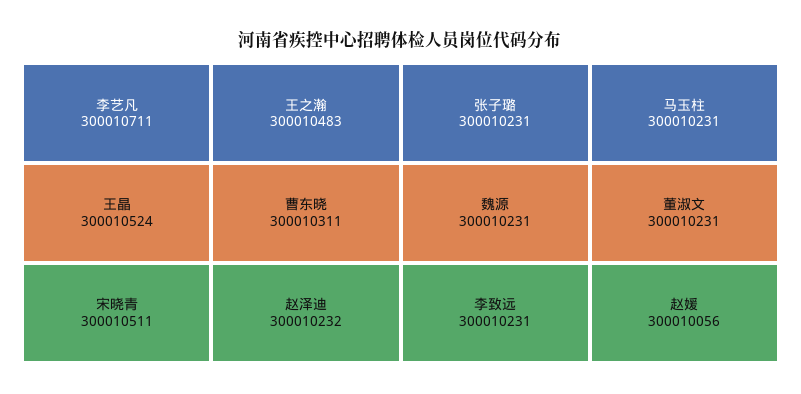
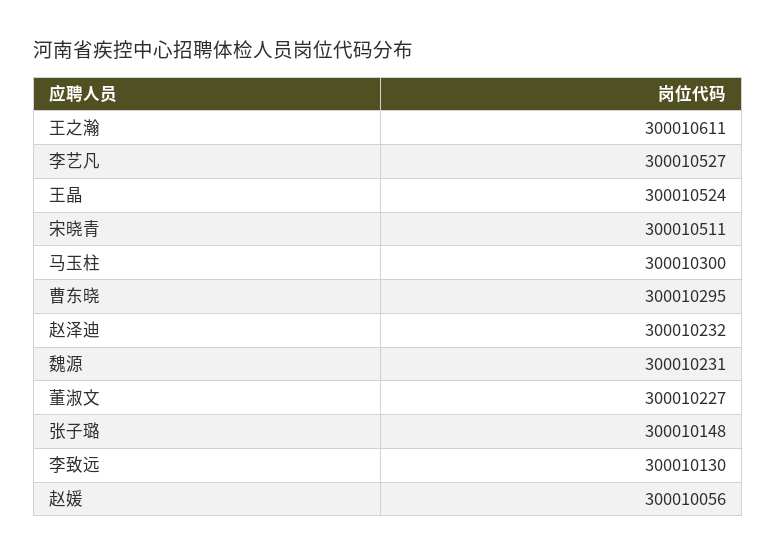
李艺凡: 300010711 -> 300010527
王之瀚: 300010483 -> 300010611
曹东晓: 300010311 -> 300010295
张子璐: 300010231 -> 300010148
李致远: 300010231 -> 300010130
马玉柱: 300010231 -> 300010300
董淑文: 300010231 -> 300010227

